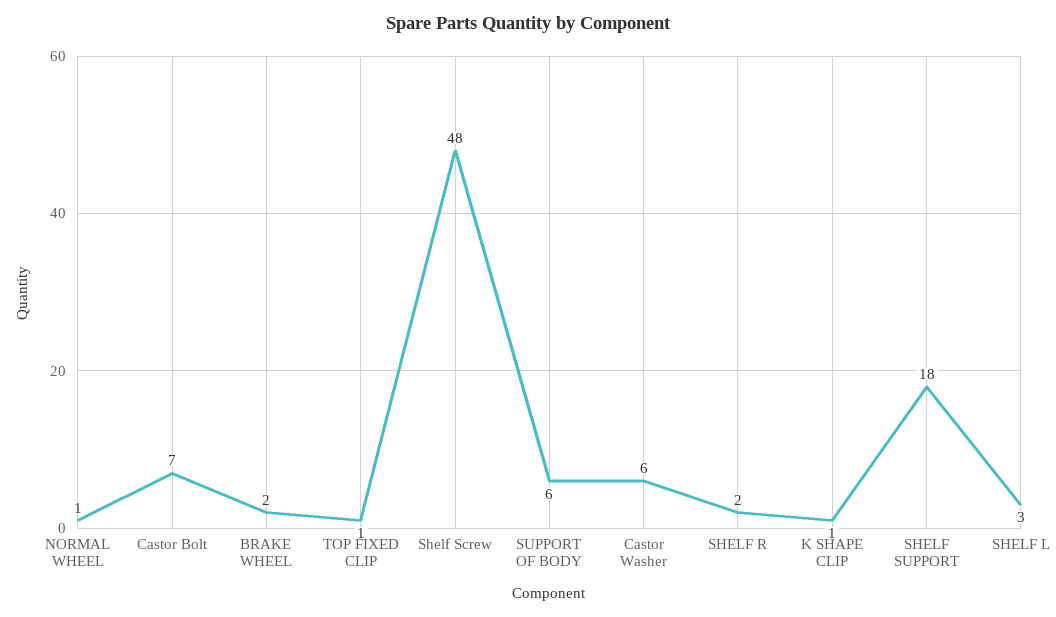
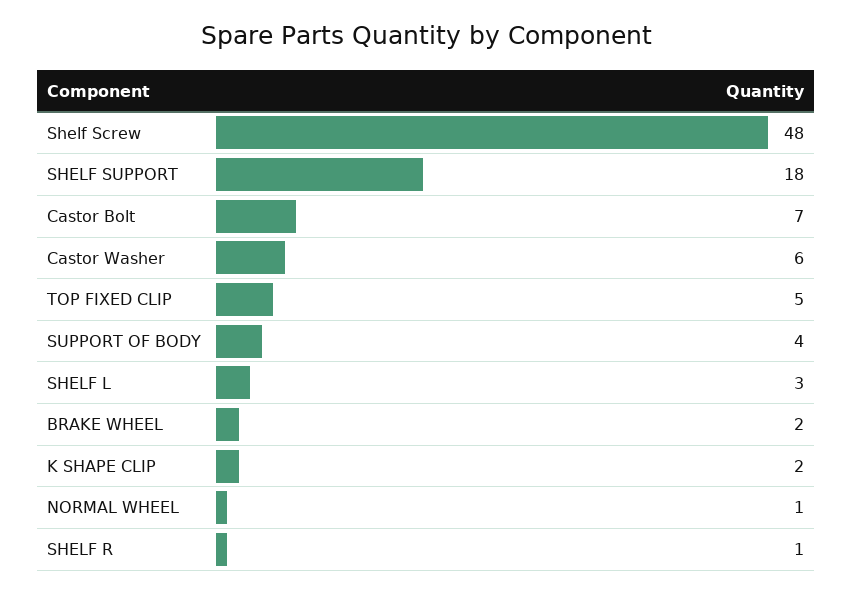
TOP FIXED CLIP: 1 -> 5
SUPPORT OF BODY: 6 -> 4
SHELF R: 2 -> 1
K SHAPE CLIP: 1 -> 2

